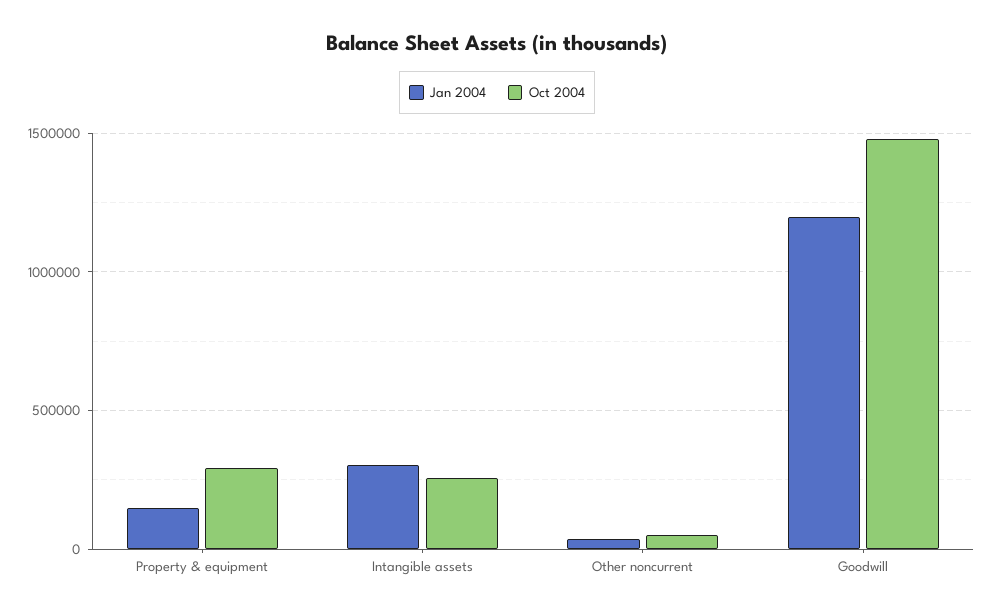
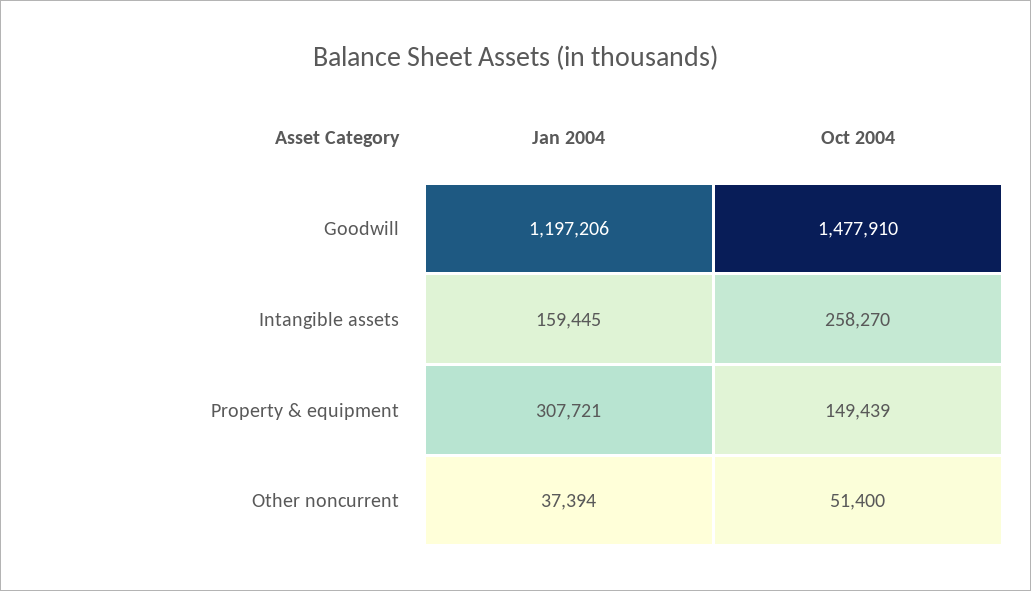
Jan 2004, Property & equipment: 150000 -> 307721
Oct 2004, Property & equipment: 300000 -> 149439
Jan 2004, Intangible assets: 300000 -> 159445

